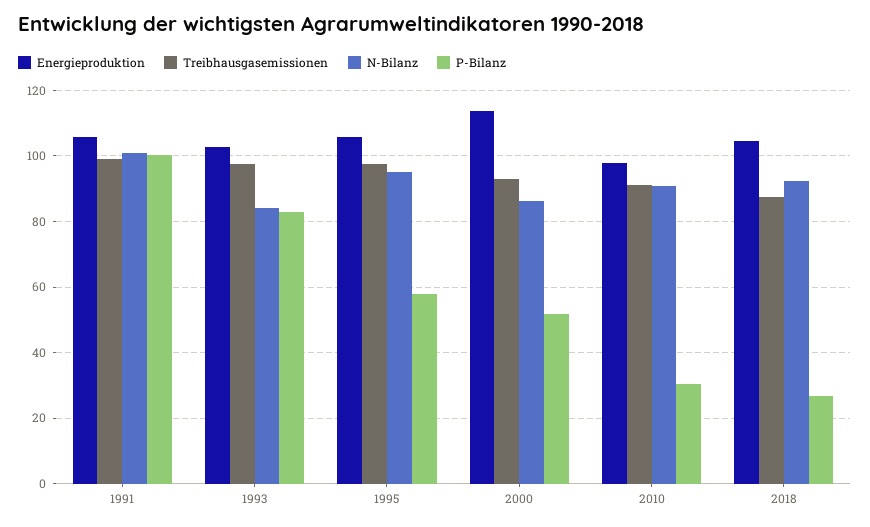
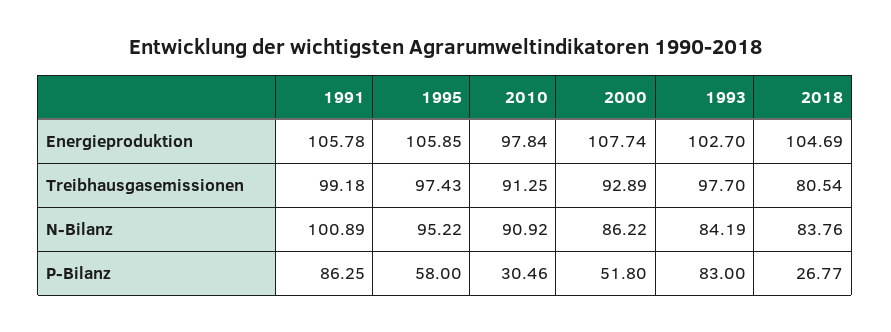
P-Bilanz, 1991: 100 -> 86.25
Energieproduktion, 2000: 114 -> 107.74
Treibhausgasemissionen, 2018: 88 -> 80.54
N-Bilanz, 2018: 92 -> 83.76

